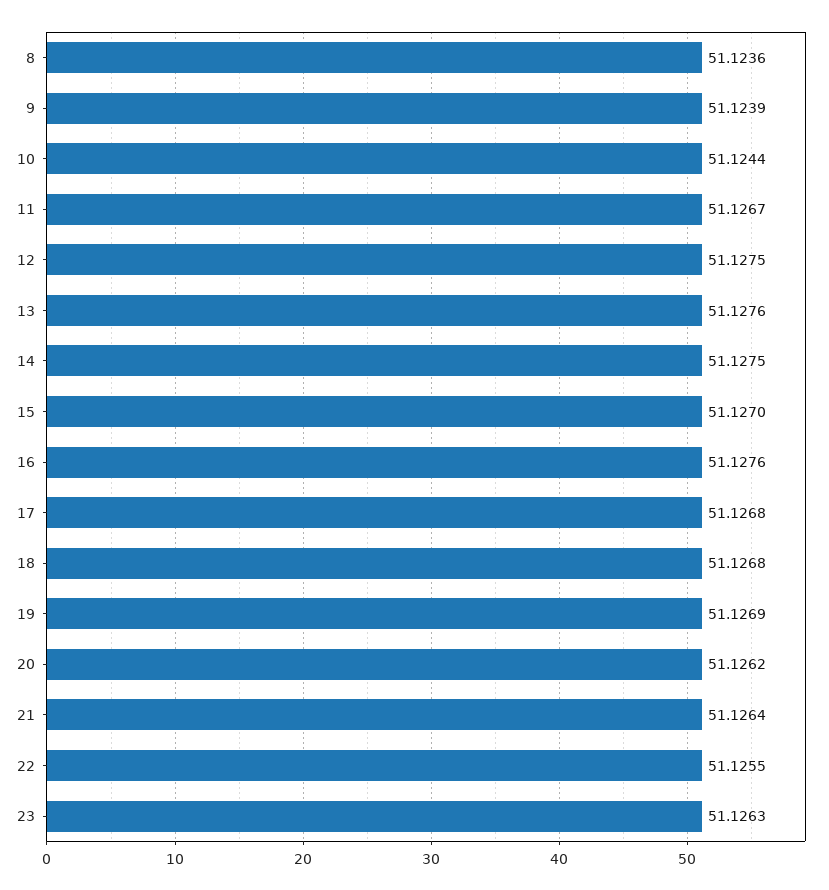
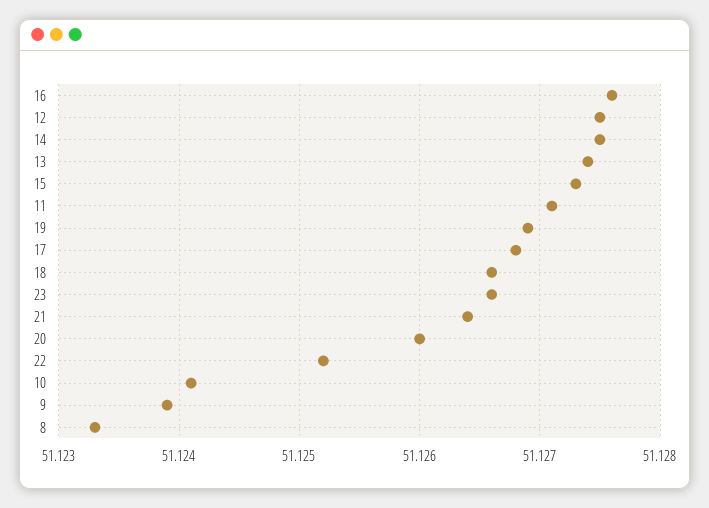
8: 51.1236 -> 51.1233
10: 51.1244 -> 51.1241
11: 51.1267 -> 51.1271
13: 51.1276 -> 51.1274
15: 51.127 -> 51.1273
18: 51.1268 -> 51.1266
20: 51.1262 -> 51.126
22: 51.1255 -> 51.1252
23: 51.1263 -> 51.1266

